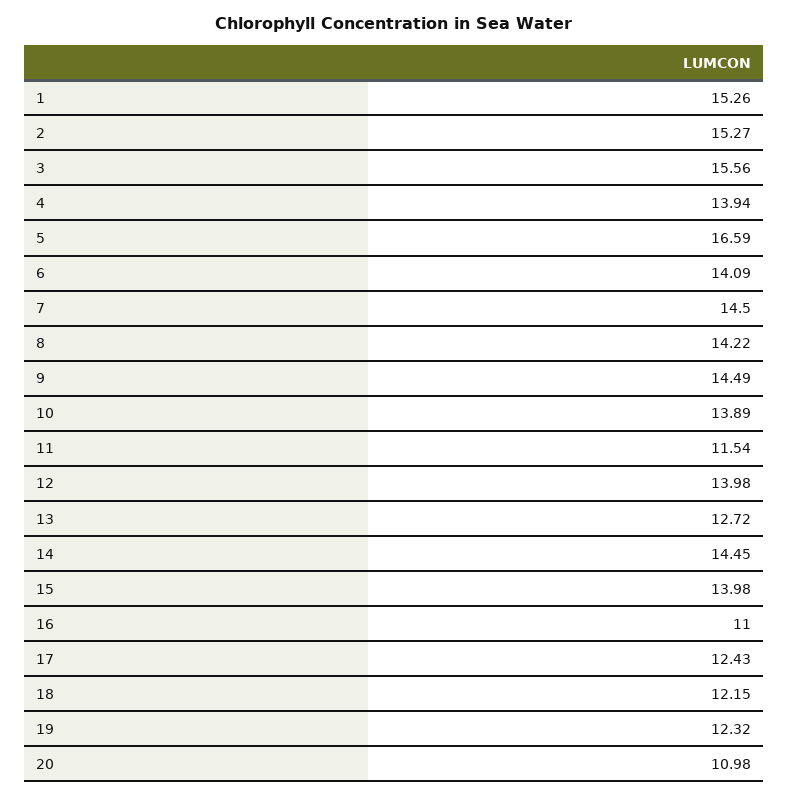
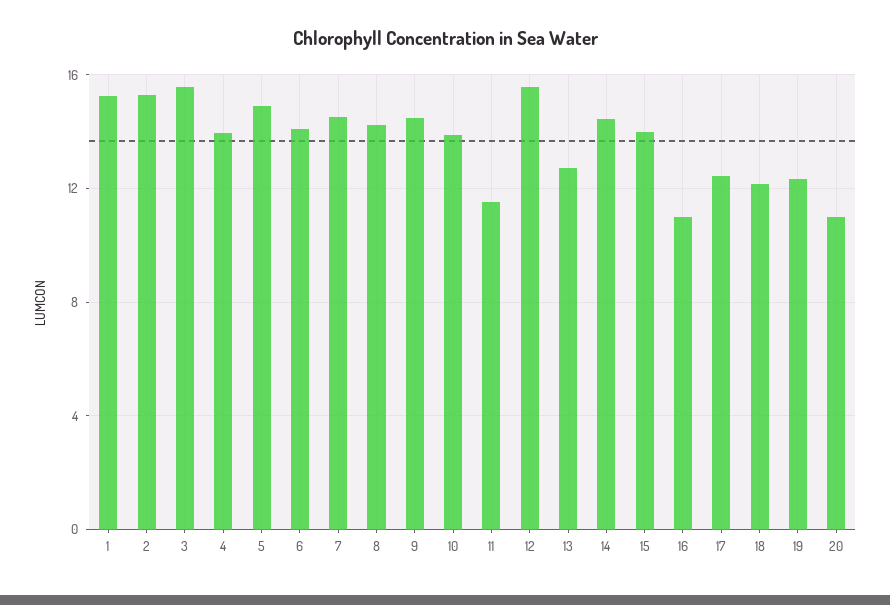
5: 16.59 -> 15
12: 13.98 -> 15.5

